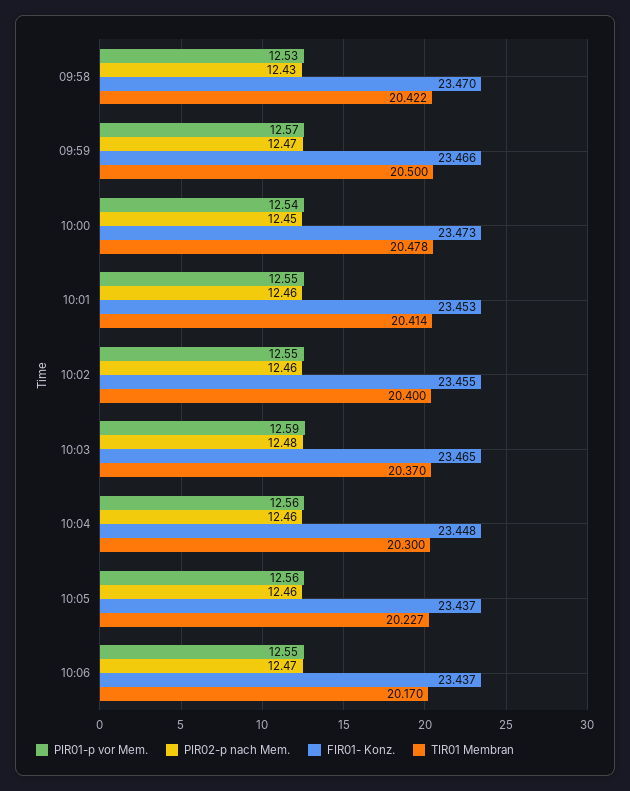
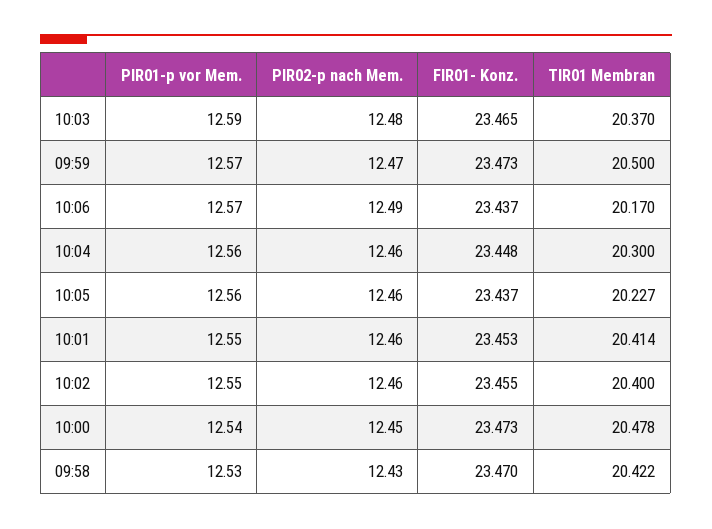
FIR01- Konz., 09:59: 23.466 -> 23.473
PIR01-p vor Mem., 10:06: 12.55 -> 12.57
PIR02-p nach Mem., 10:06: 12.47 -> 12.49

